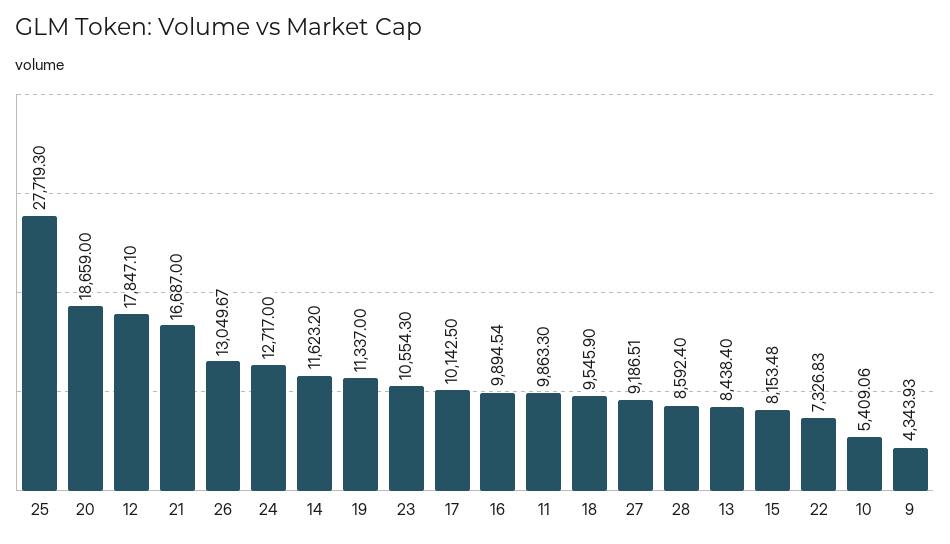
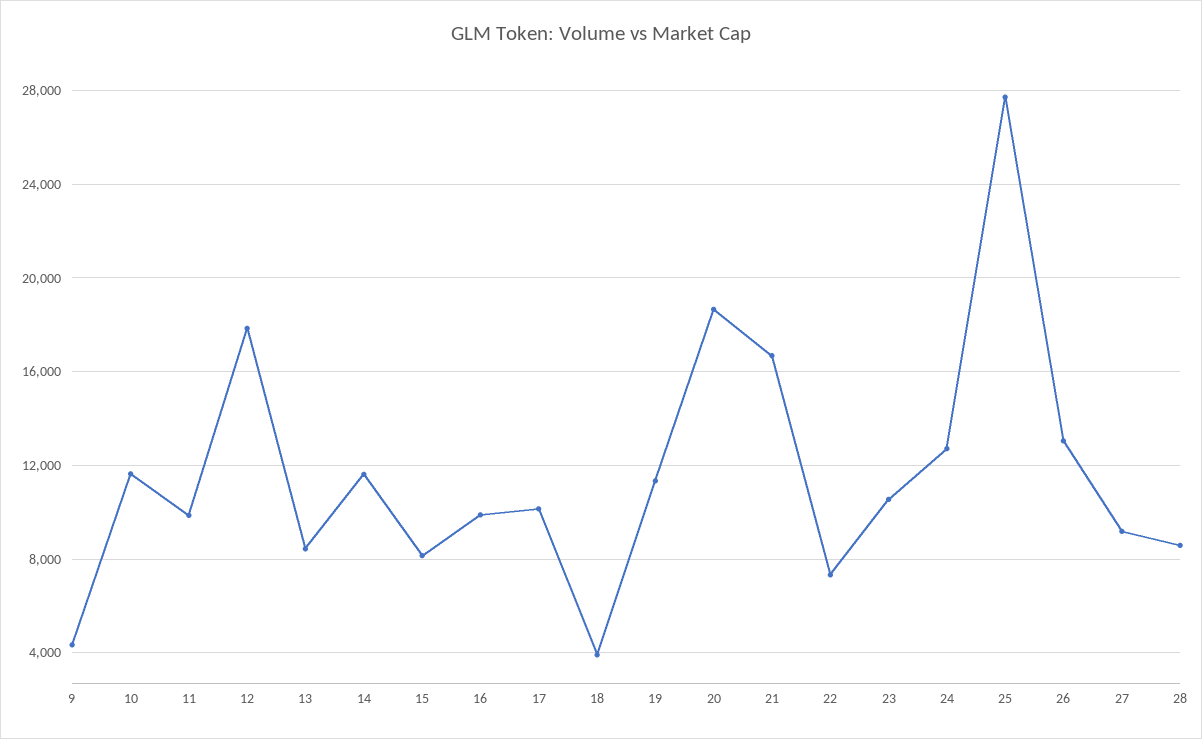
18: 9545.9 -> 4000
10: 5409.06 -> 11500

